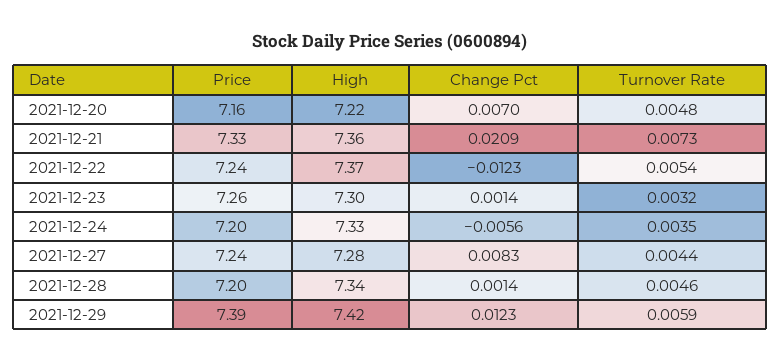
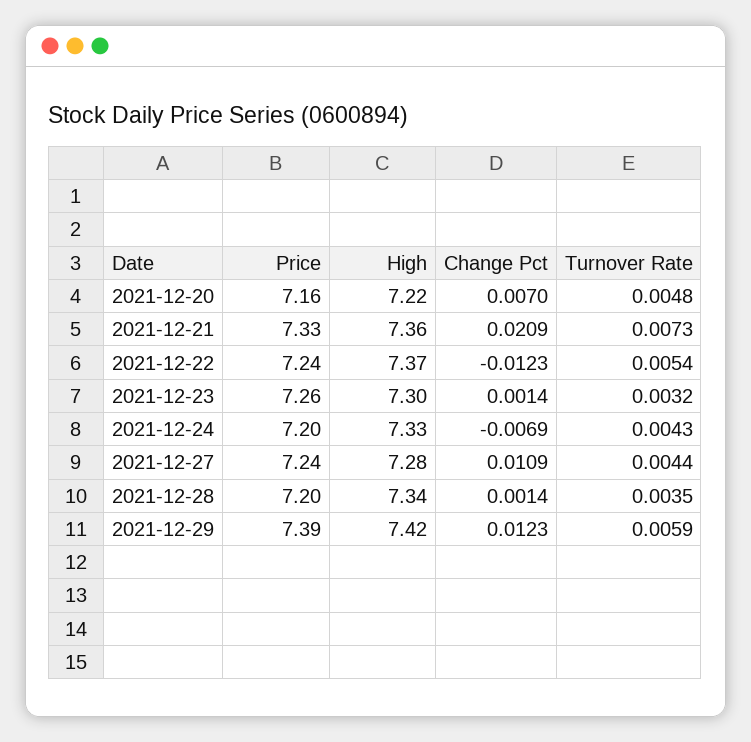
Change Pct, 2021-12-24: -0.0056 -> -0.0069
Turnover Rate, 2021-12-24: 0.0035 -> 0.0043
Change Pct, 2021-12-27: 0.0083 -> 0.0109
Turnover Rate, 2021-12-28: 0.0046 -> 0.0035

